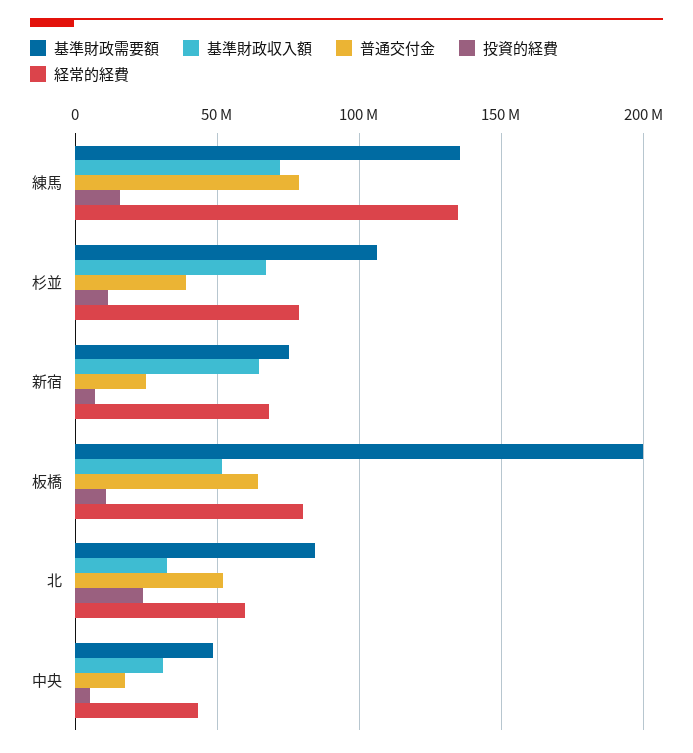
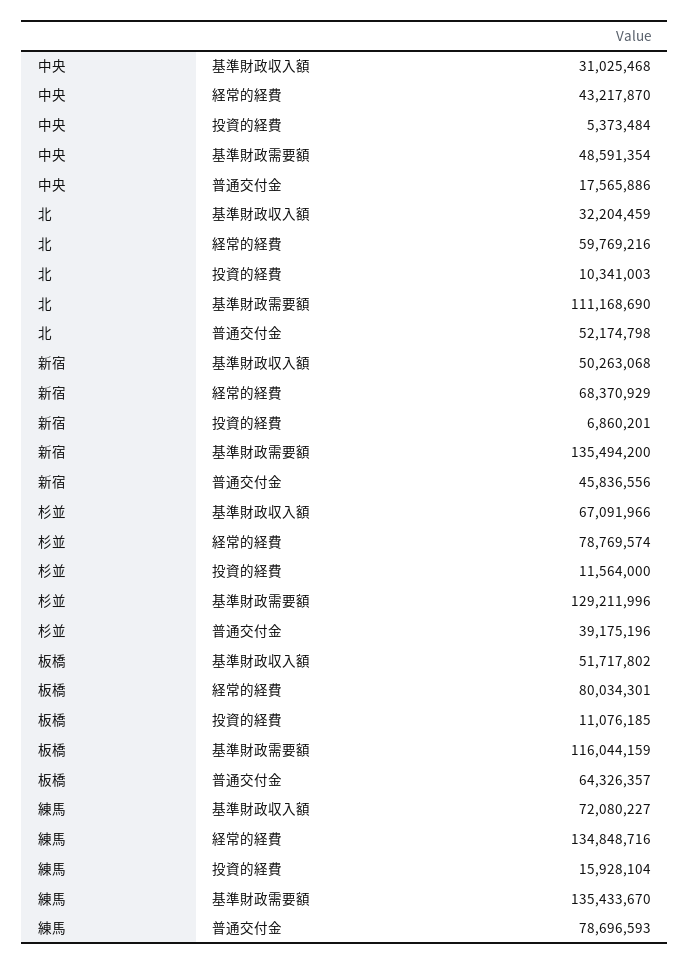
基準財政需要額, 杉並: 105000000 -> 129211996
基準財政需要額, 新宿: 75000000 -> 135494200
基準財政収入額, 新宿: 65000000 -> 50263068
普通交付金, 新宿: 25000000 -> 45836556
基準財政需要額, 板橋: 200000000 -> 116044159
基準財政需要額, 北: 85000000 -> 111168690
投資的経費, 北: 25000000 -> 10341003

